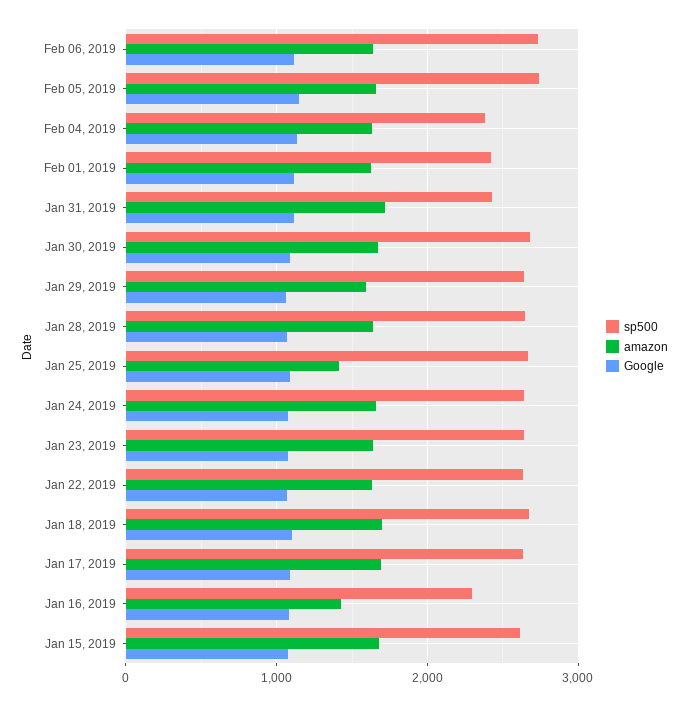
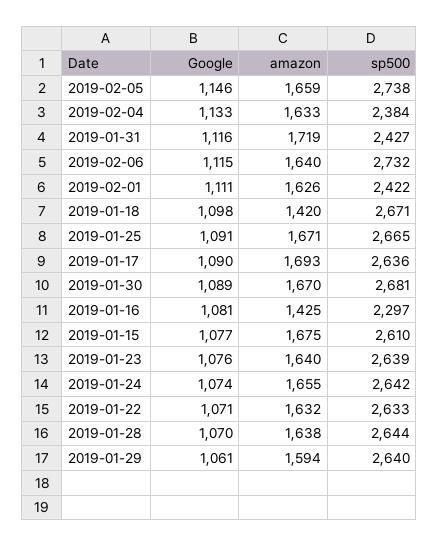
amazon, Jan 25, 2019: 1400 -> 1671
amazon, Jan 18, 2019: 1700 -> 1420

